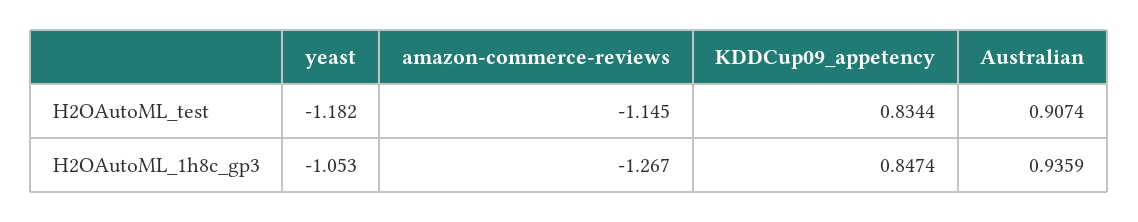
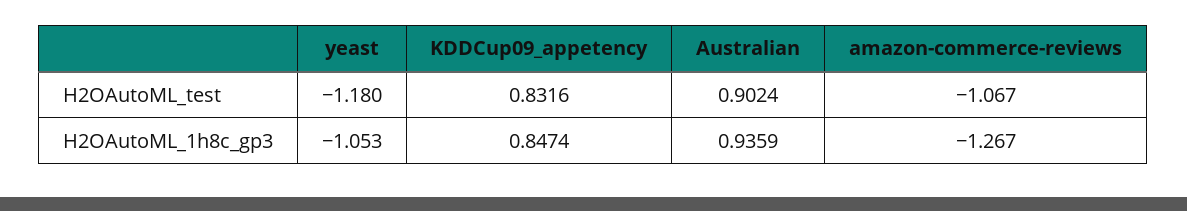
yeast, H2OAutoML_test: -1.182 -> -1.18
amazon-commerce-reviews, H2OAutoML_test: -1.145 -> -1.067
KDDCup09_appetency, H2OAutoML_test: 0.8344 -> 0.8316
Australian, H2OAutoML_test: 0.9074 -> 0.9024

